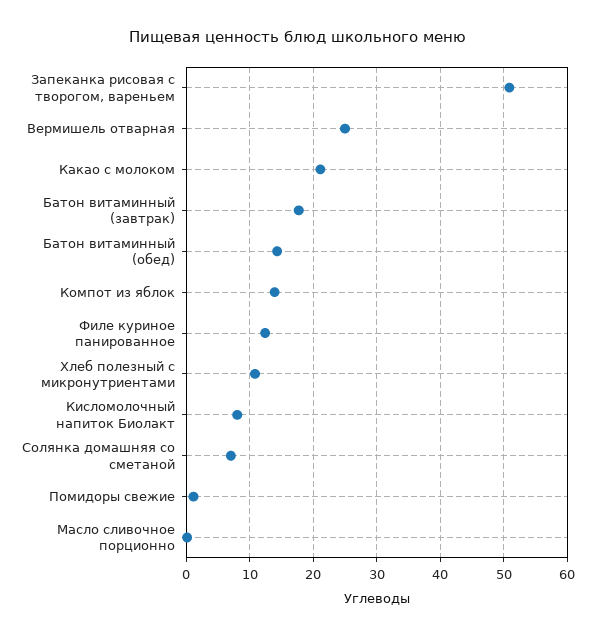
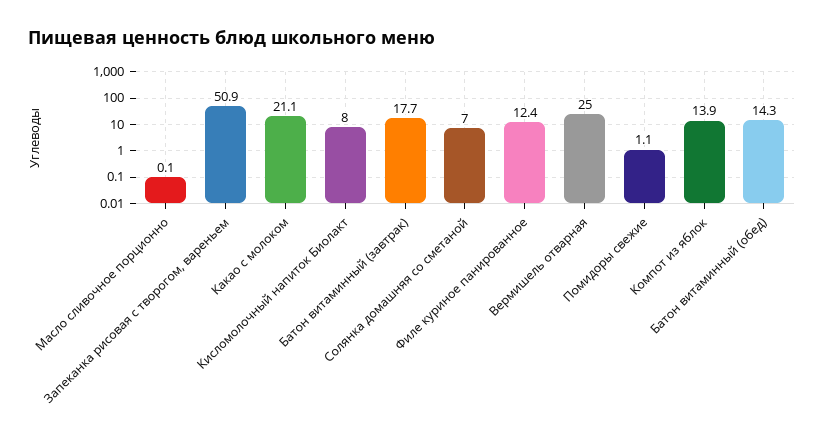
Хлеб полезный с микронутриентами: 11 -> none

